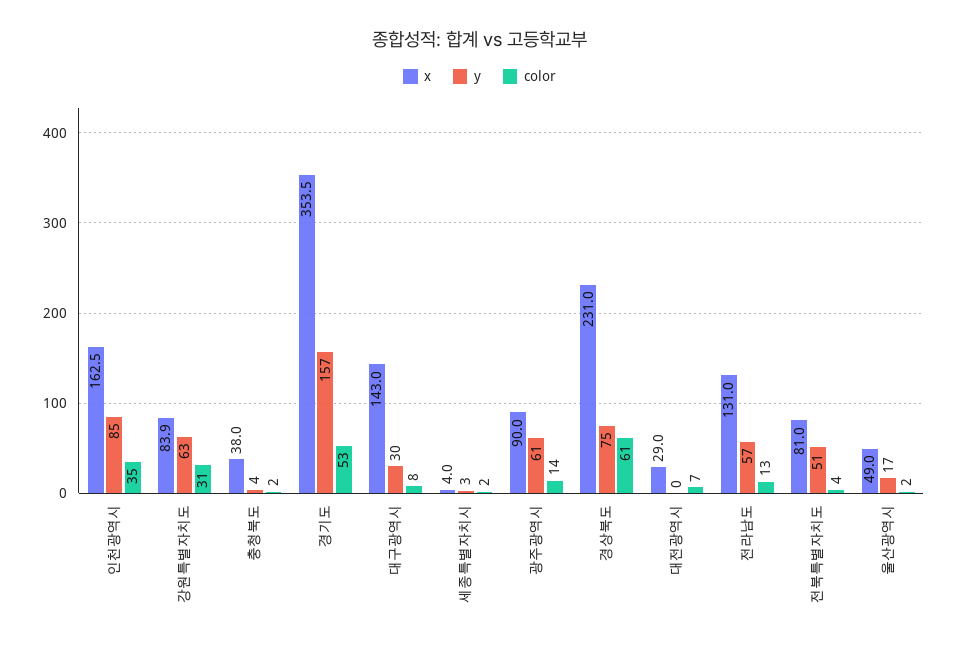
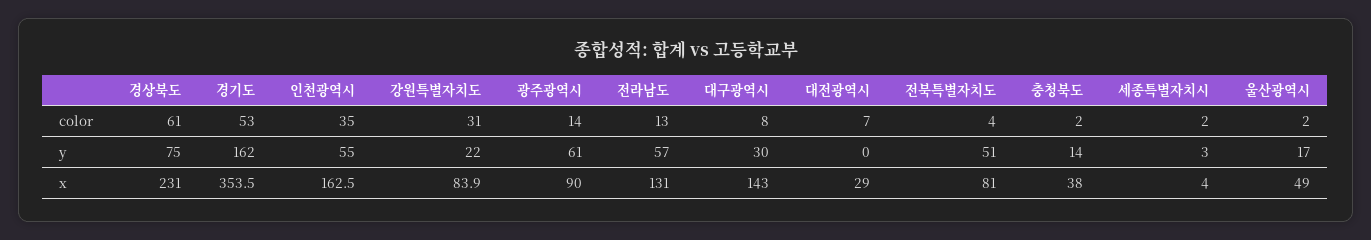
y, 인천광역시: 85 -> 55
y, 강원특별자치도: 63 -> 22
y, 충청북도: 4 -> 14
y, 경기도: 157 -> 162

